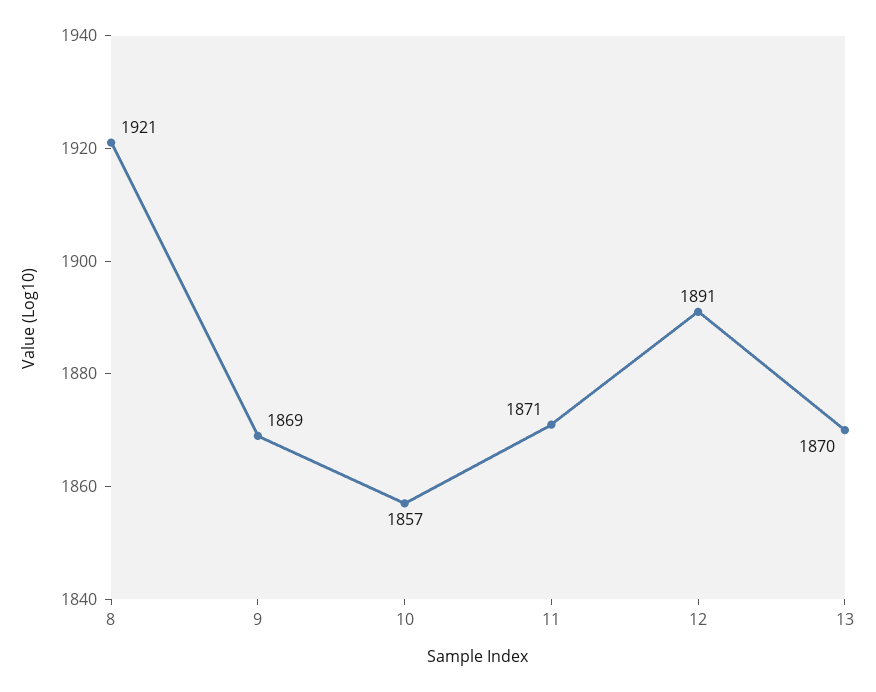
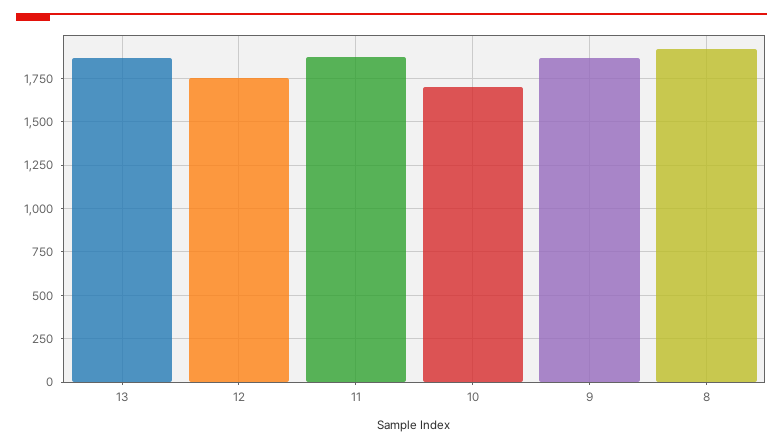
10: 1857 -> 1700
12: 1891 -> 1750

